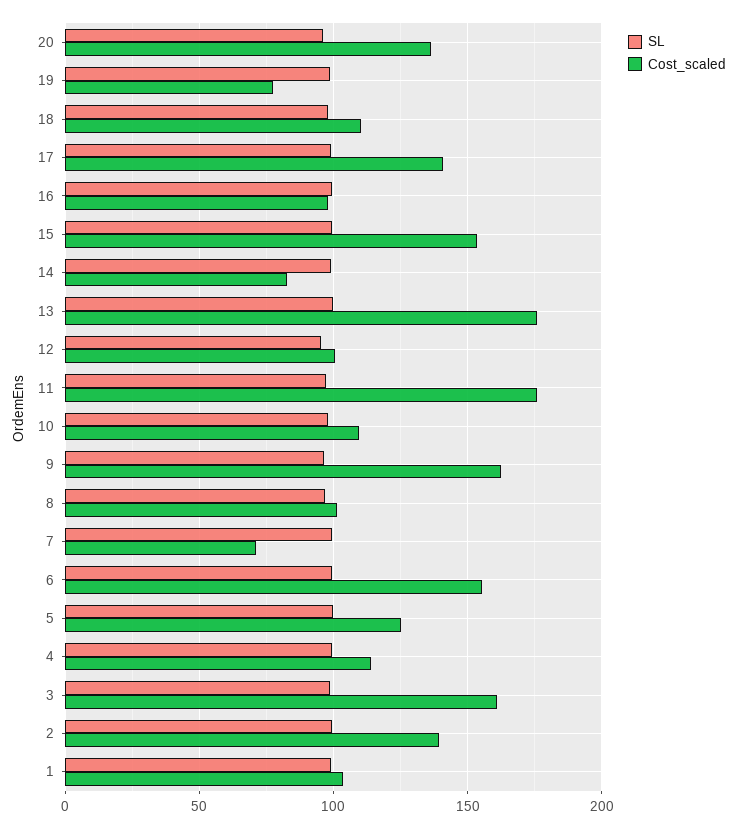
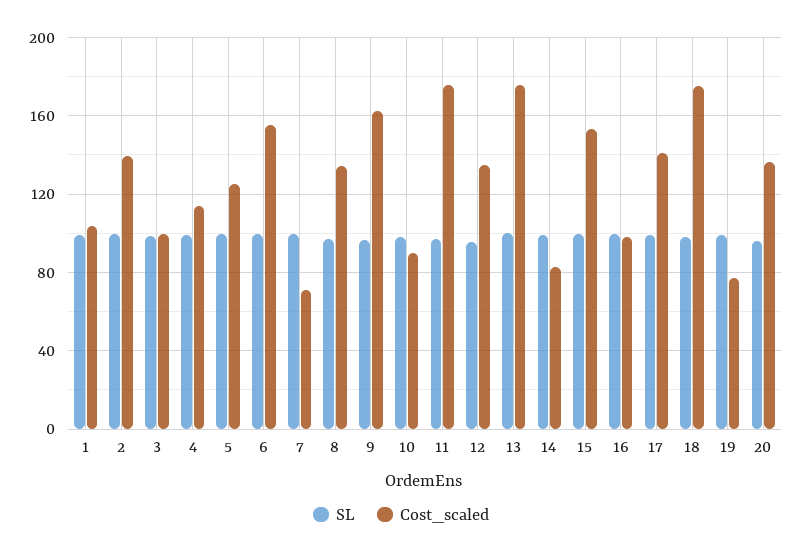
Cost_scaled, 18: 110 -> 175
Cost_scaled, 12: 100 -> 135
Cost_scaled, 10: 110 -> 90
Cost_scaled, 8: 100 -> 135
Cost_scaled, 3: 160 -> 100

